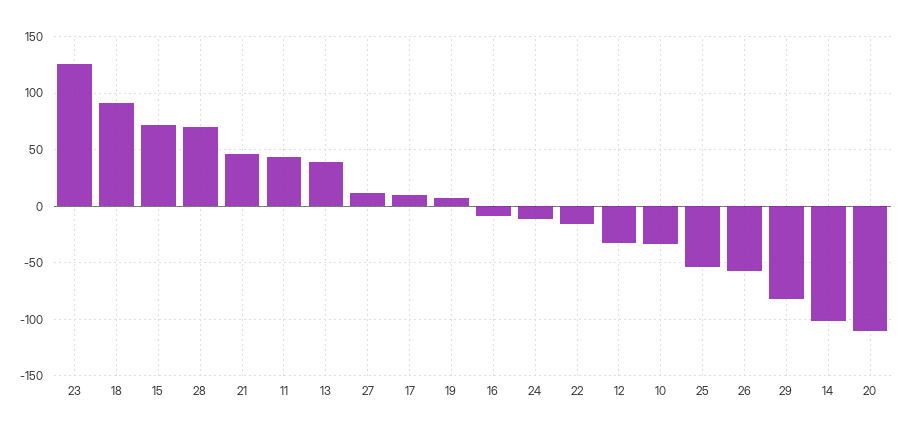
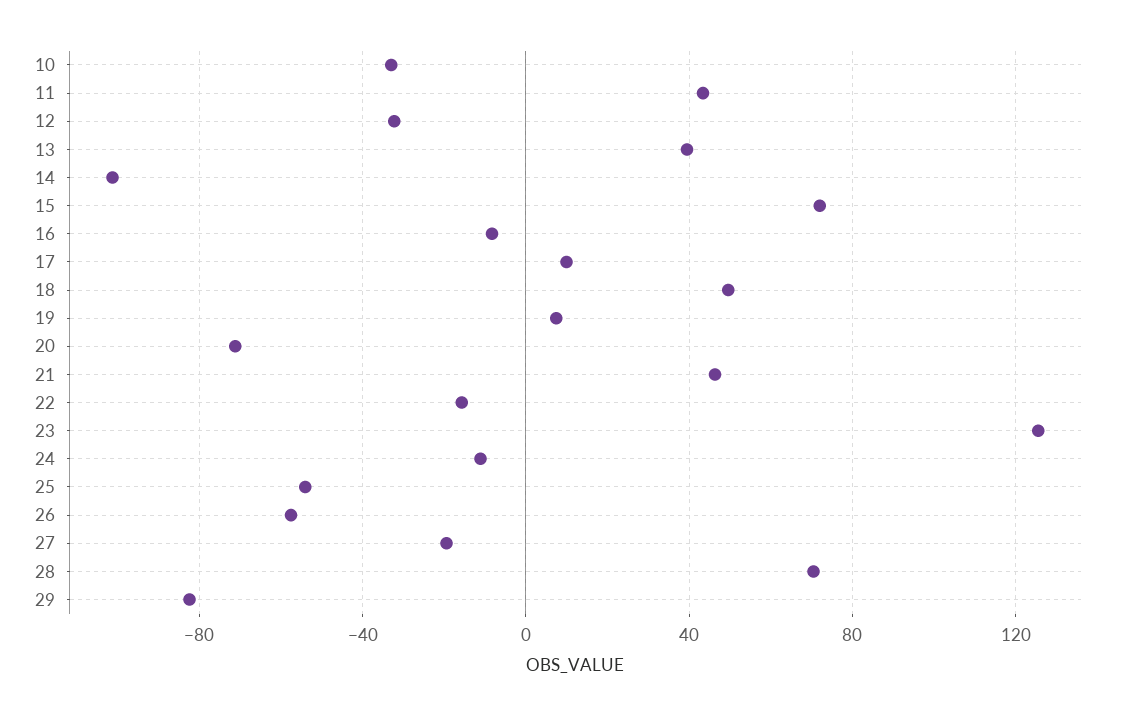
18: 90 -> 50
27: 10 -> -20
20: -110 -> -70

